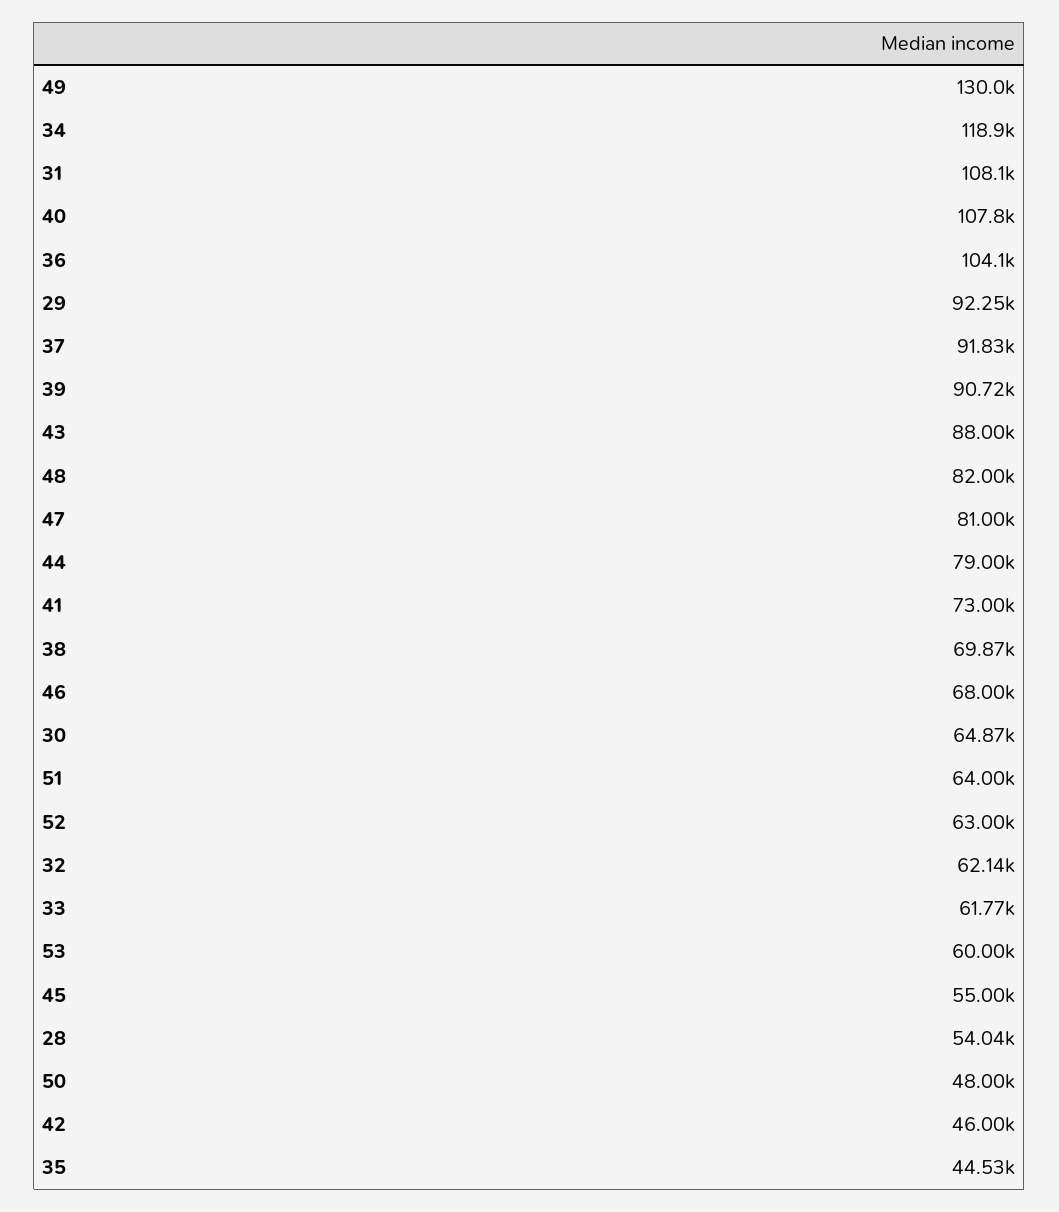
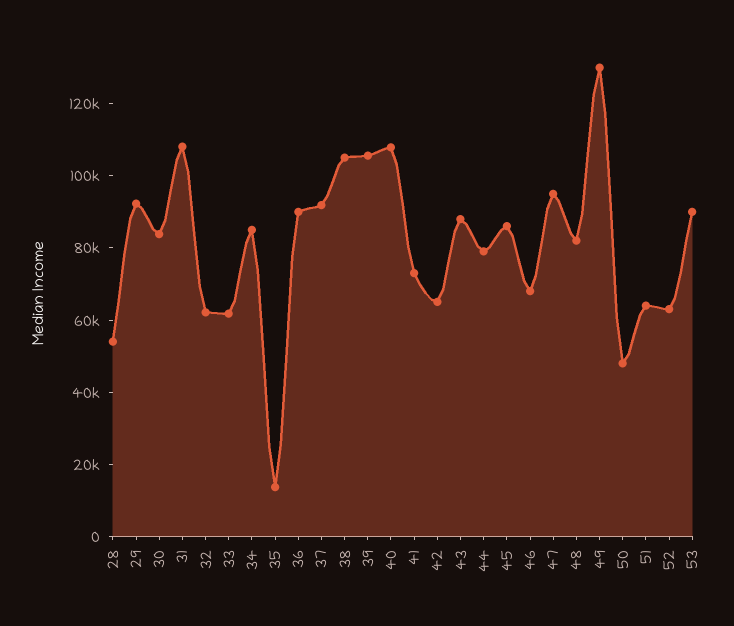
34: 118900 -> 85000
36: 104100 -> 90000
39: 90720 -> 105000
47: 81000 -> 95000
38: 69870 -> 105000
30: 64870 -> 85000
53: 60000 -> 90000
45: 55000 -> 85000
42: 46000 -> 65000
35: 44530 -> 15000

